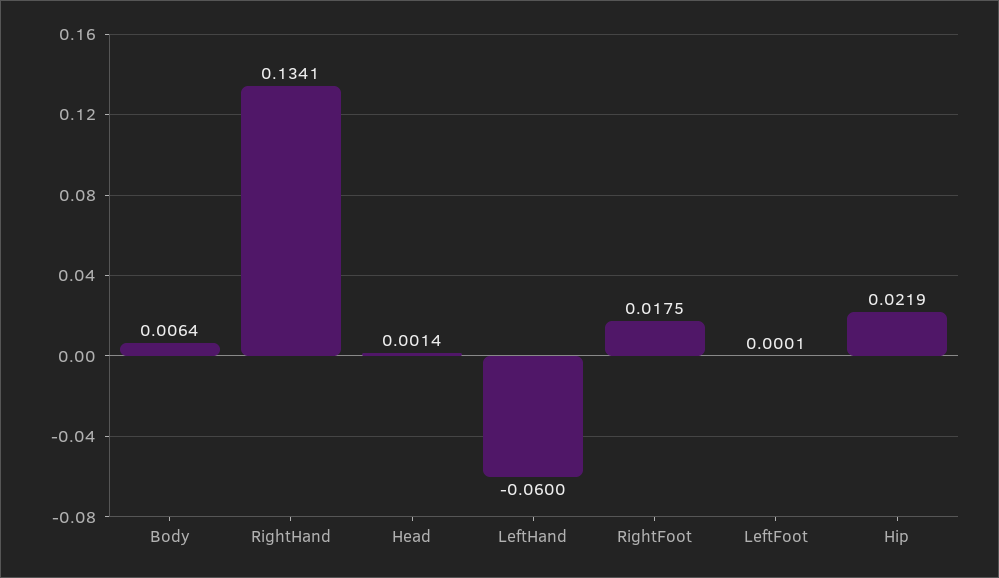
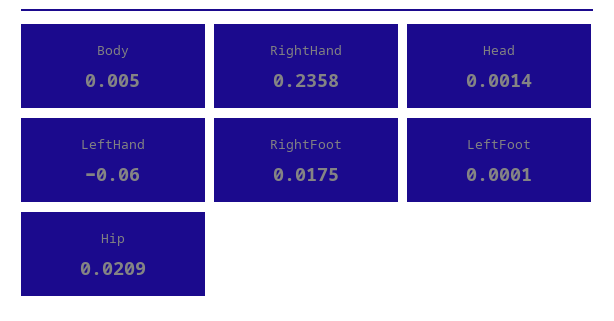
Body: 0.0064 -> 0.005
RightHand: 0.1341 -> 0.2358
Hip: 0.0219 -> 0.0209

